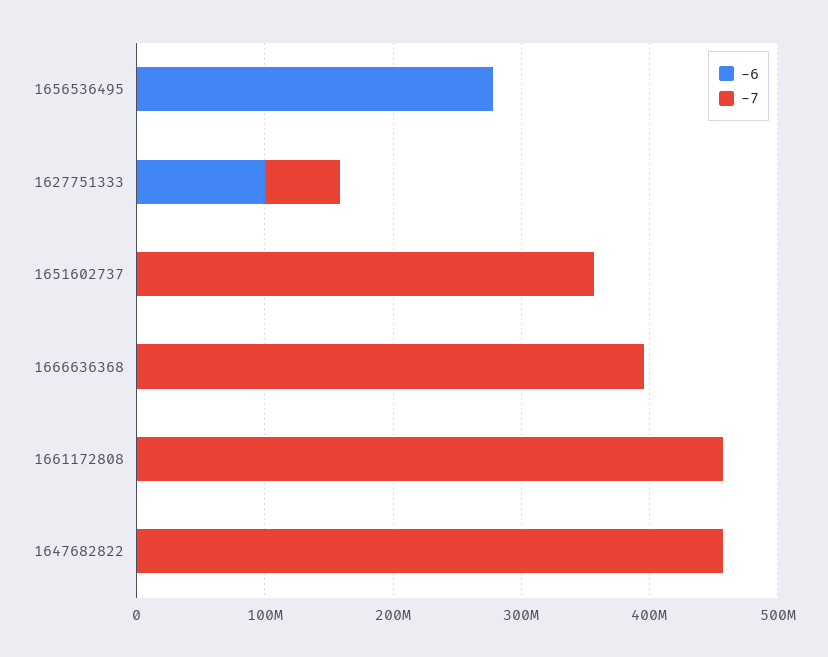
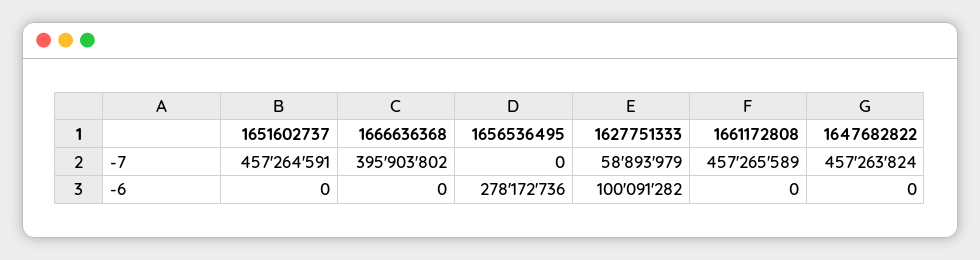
-7, 1651602737: 360000000 -> 457264591

